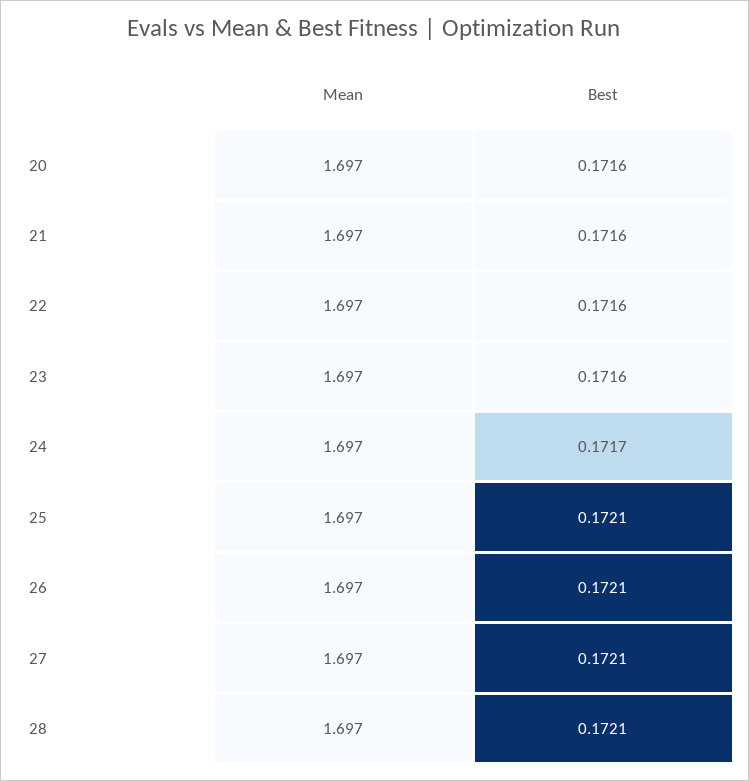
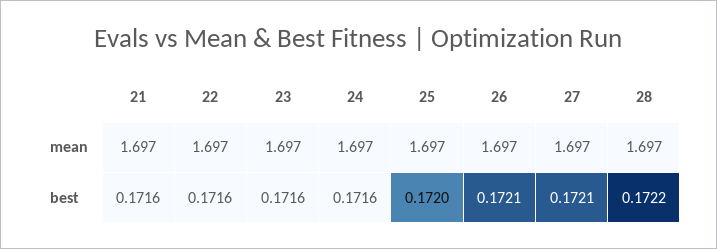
Mean, 20: 1.697 -> none
Best, 20: 0.1716 -> none
Best, 24: 0.1717 -> 0.1716
Best, 25: 0.1721 -> 0.172
Best, 28: 0.1721 -> 0.1722

